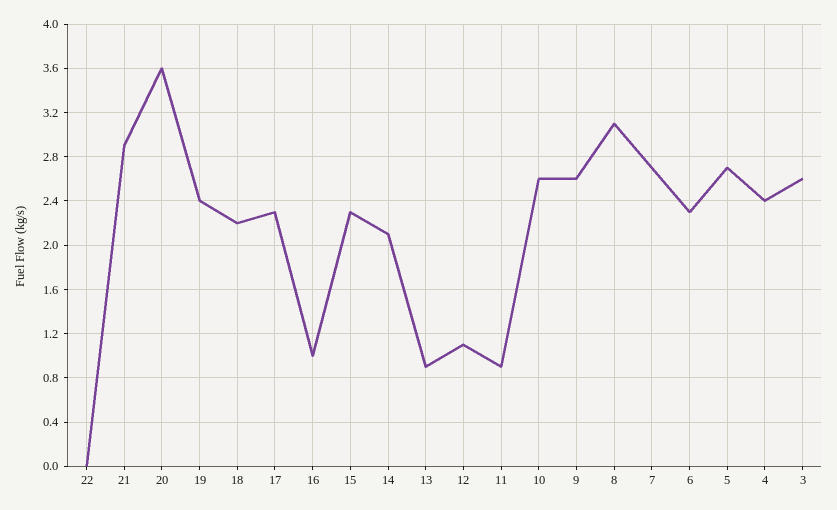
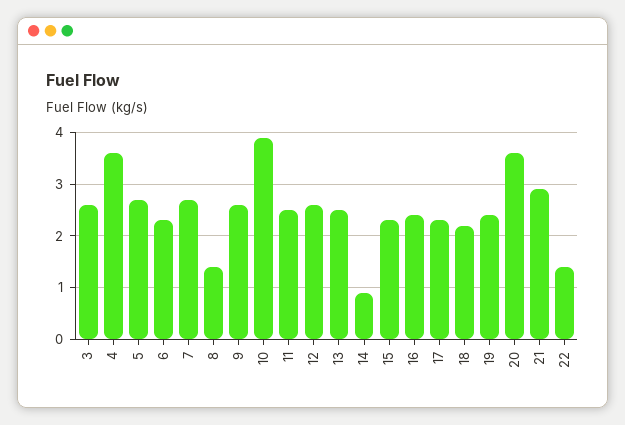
22: 0 -> 1.5
16: 1 -> 2.5
14: 2.1 -> 1
13: 0.9 -> 2.5
12: 1.1 -> 2.5
11: 0.9 -> 2.5
10: 2.6 -> 4
8: 3.1 -> 1.5
4: 2.4 -> 3.5

